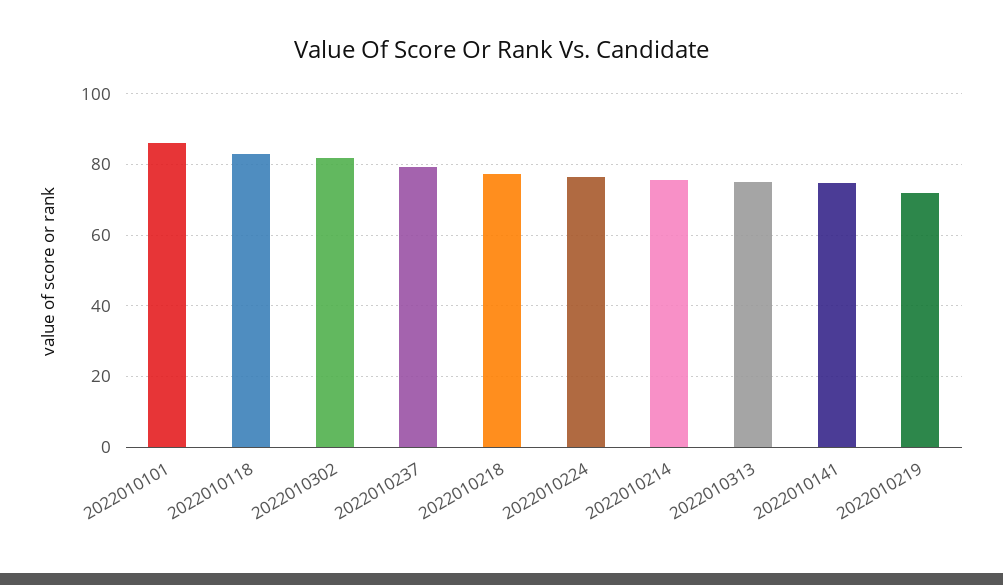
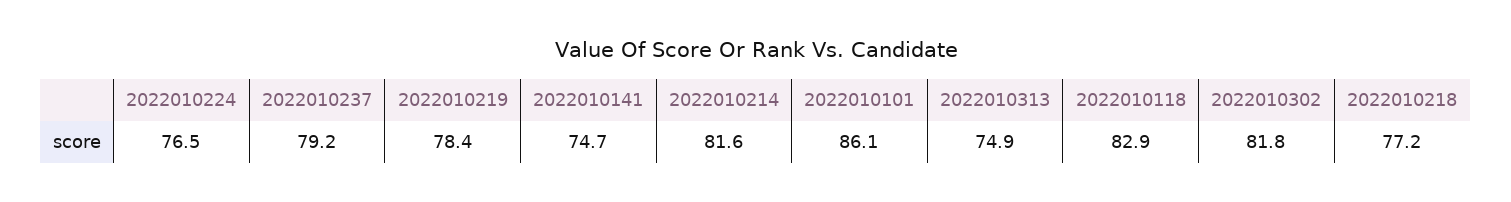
2022010214: 76 -> 81.6
2022010219: 72 -> 78.4

